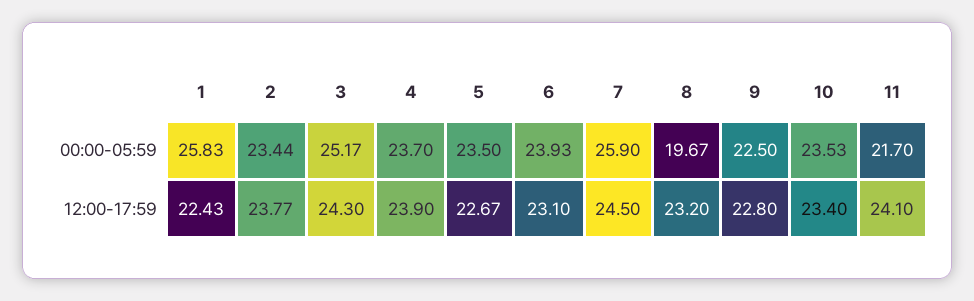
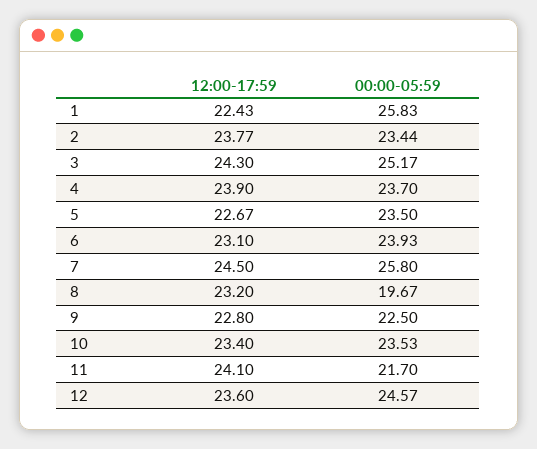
7, 00:00-05:59: 25.9 -> 25.8
12, 12:00-17:59: none -> 23.6
12, 00:00-05:59: none -> 24.57

